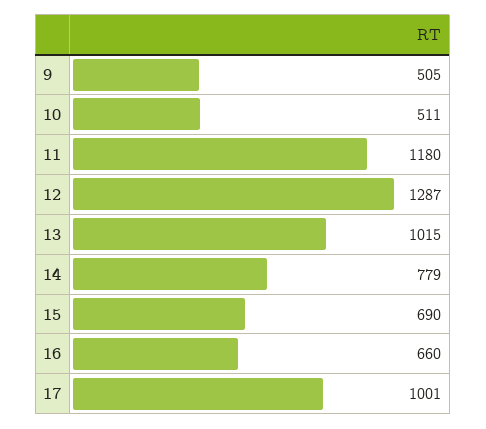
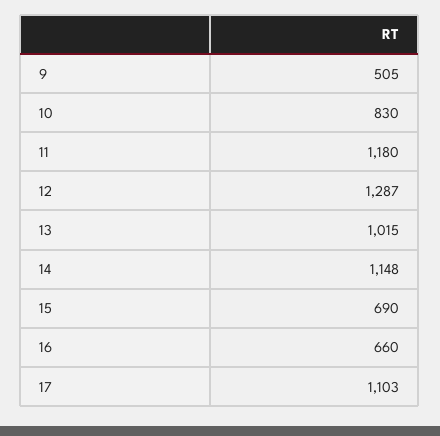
10: 511 -> 830
14: 779 -> 1148
17: 1001 -> 1103

